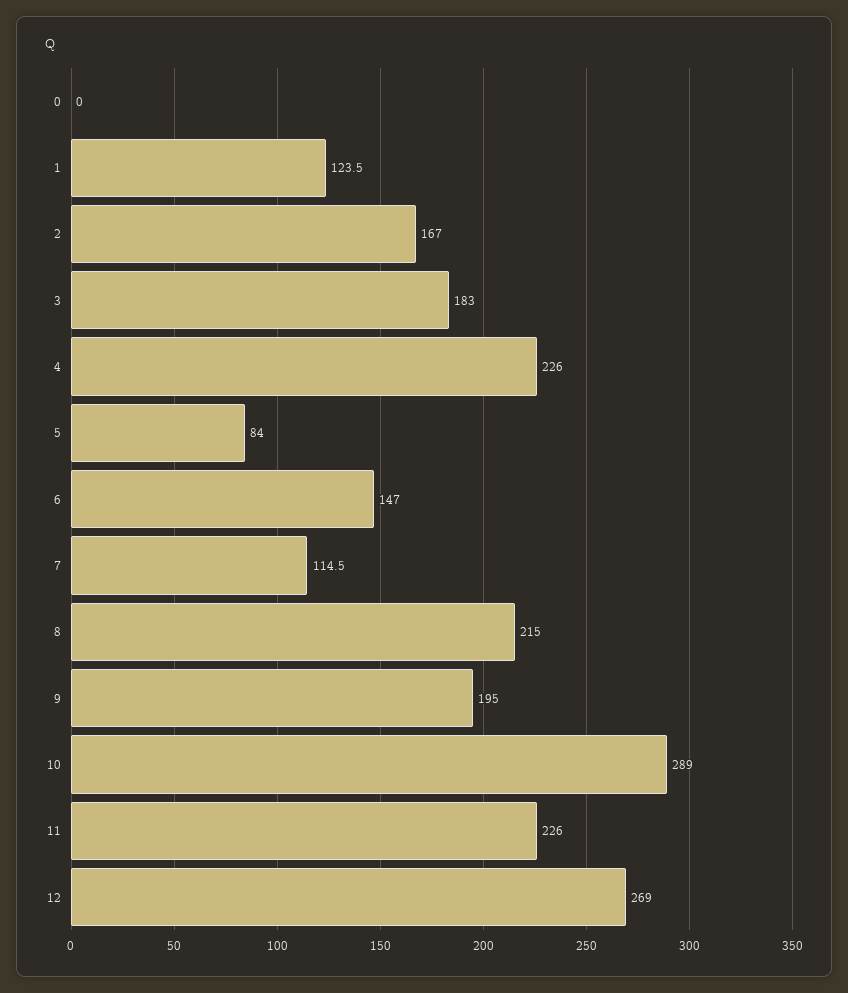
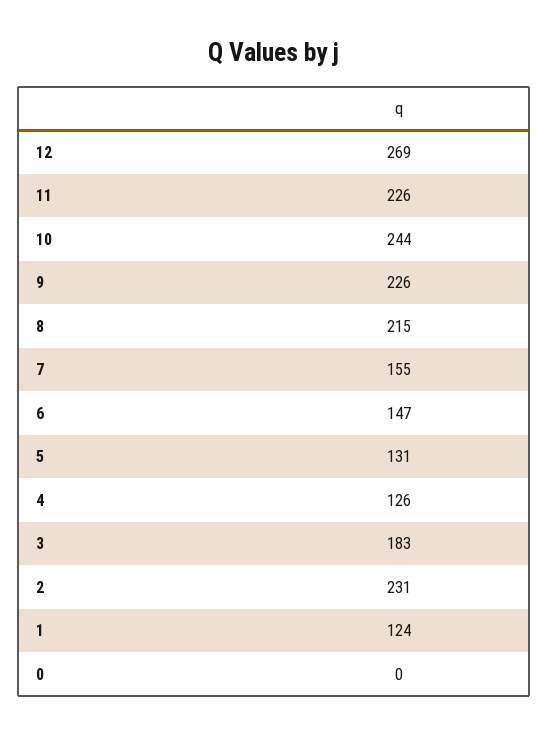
2: 167 -> 231
4: 226 -> 126
5: 84 -> 131
7: 114.5 -> 155
9: 195 -> 226
10: 289 -> 244

